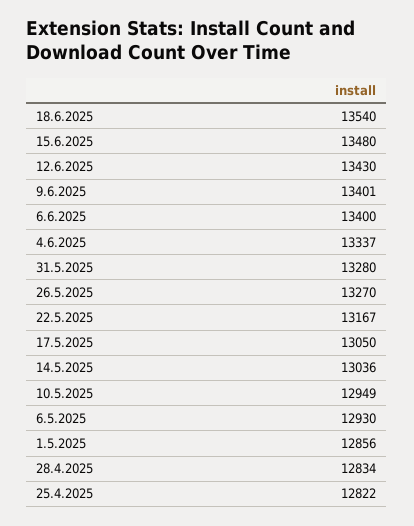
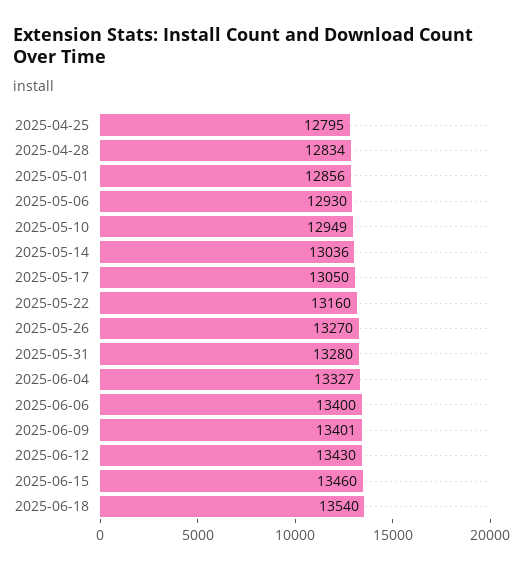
15.6.2025: 13480 -> 13460
4.6.2025: 13337 -> 13327
22.5.2025: 13167 -> 13160
25.4.2025: 12822 -> 12795

